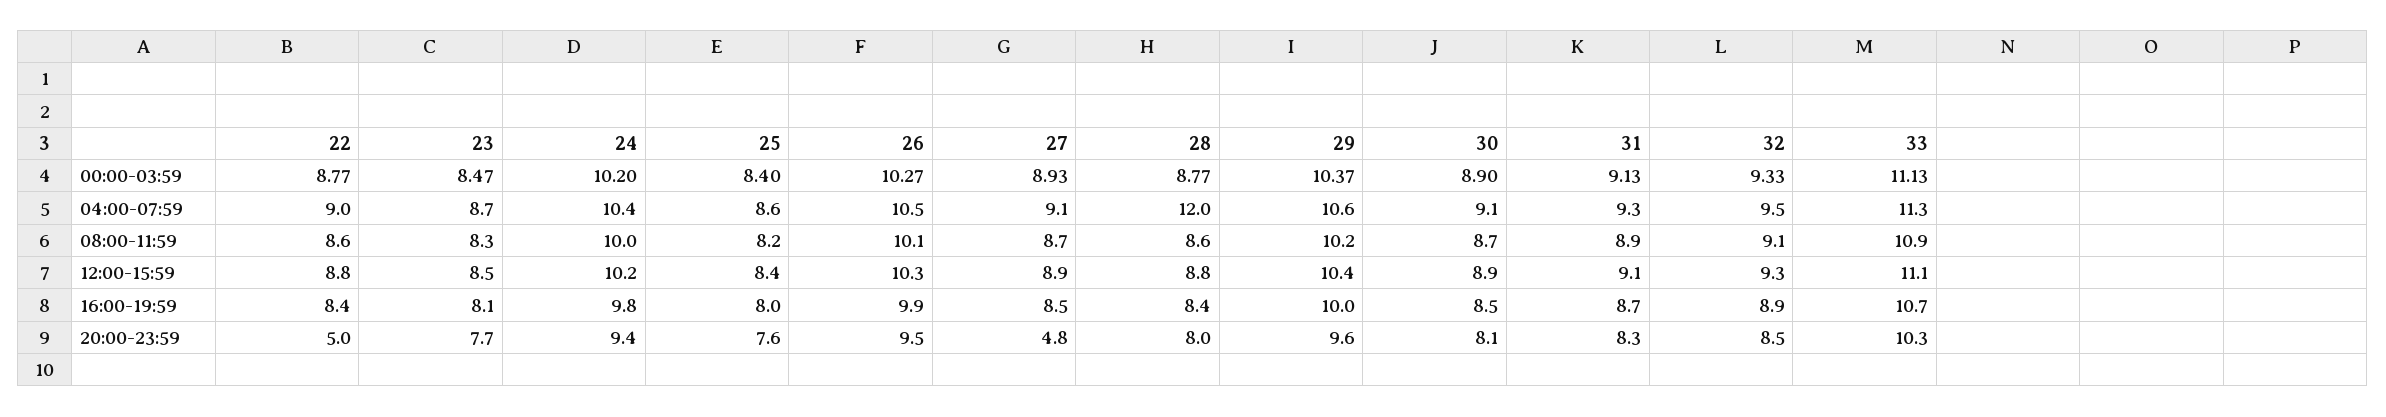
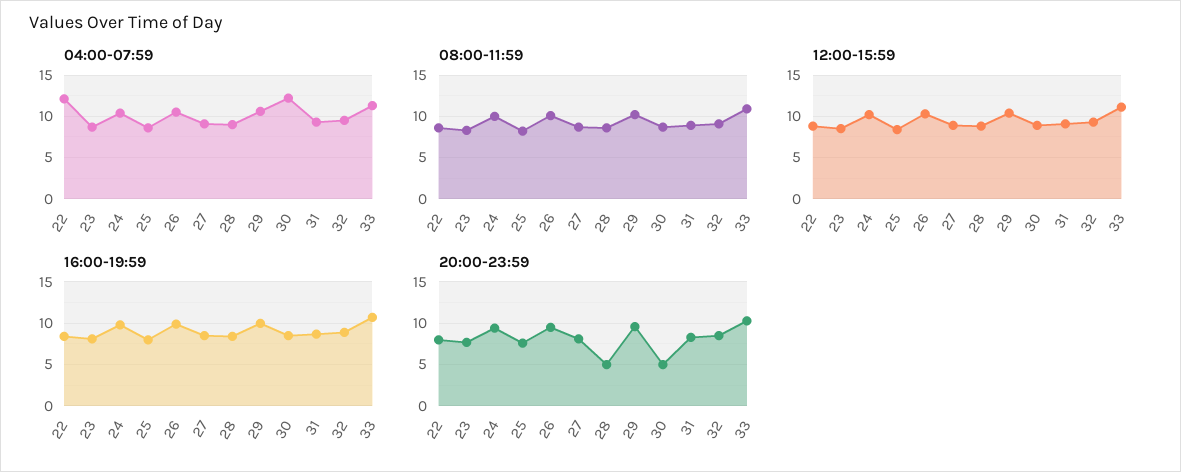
00:00-03:59, 22: 8.77 -> none
00:00-03:59, 23: 8.47 -> none
00:00-03:59, 24: 10.2 -> none
00:00-03:59, 25: 8.4 -> none
00:00-03:59, 26: 10.27 -> none
00:00-03:59, 27: 8.93 -> none
00:00-03:59, 28: 8.77 -> none
00:00-03:59, 29: 10.37 -> none
00:00-03:59, 30: 8.9 -> none
00:00-03:59, 31: 9.13 -> none
00:00-03:59, 32: 9.33 -> none
00:00-03:59, 33: 11.13 -> none
04:00-07:59, 22: 9 -> 12
04:00-07:59, 28: 12 -> 9
04:00-07:59, 30: 9.1 -> 12
20:00-23:59, 22: 5 -> 8
20:00-23:59, 27: 4.8 -> 8
20:00-23:59, 28: 8 -> 5
20:00-23:59, 30: 8.1 -> 5

